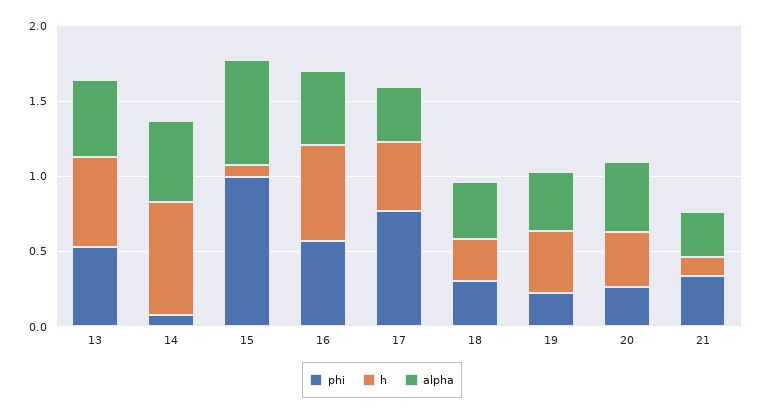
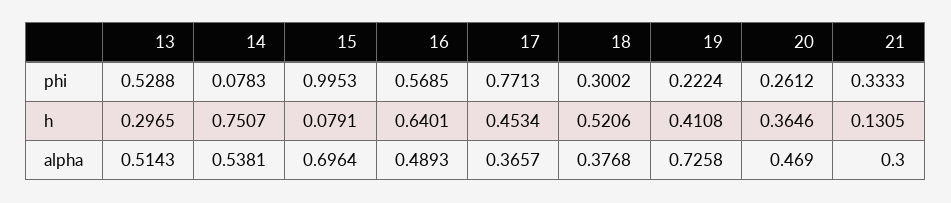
h, 13: 0.6 -> 0.2965
h, 18: 0.3 -> 0.5206
alpha, 19: 0.4 -> 0.7258

